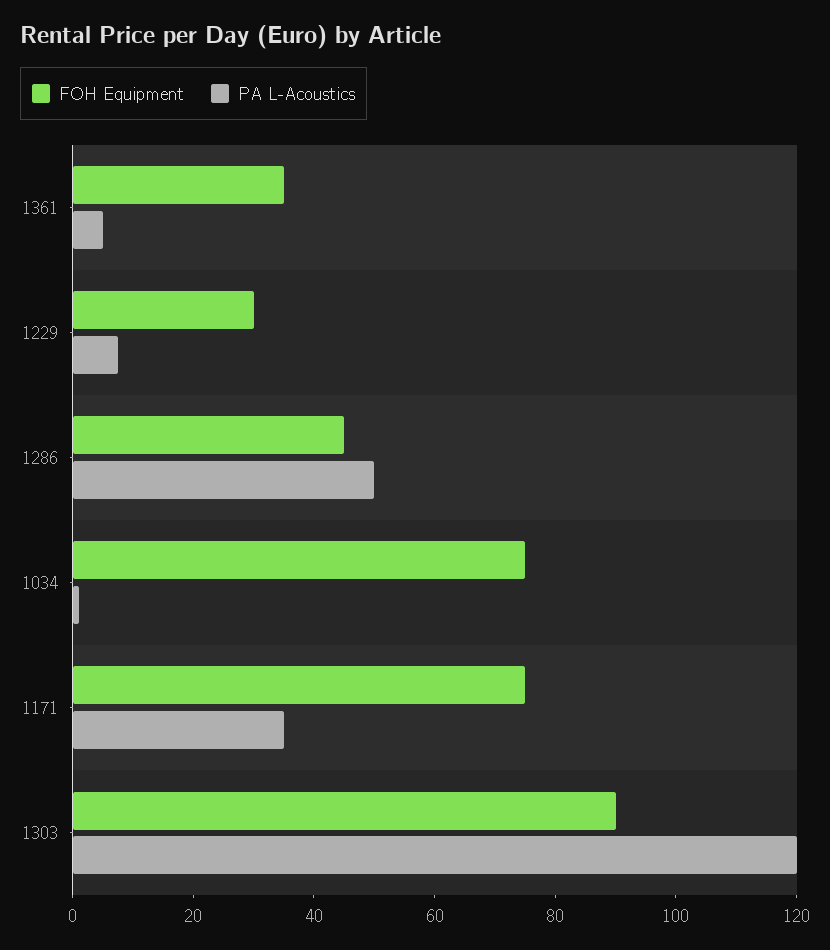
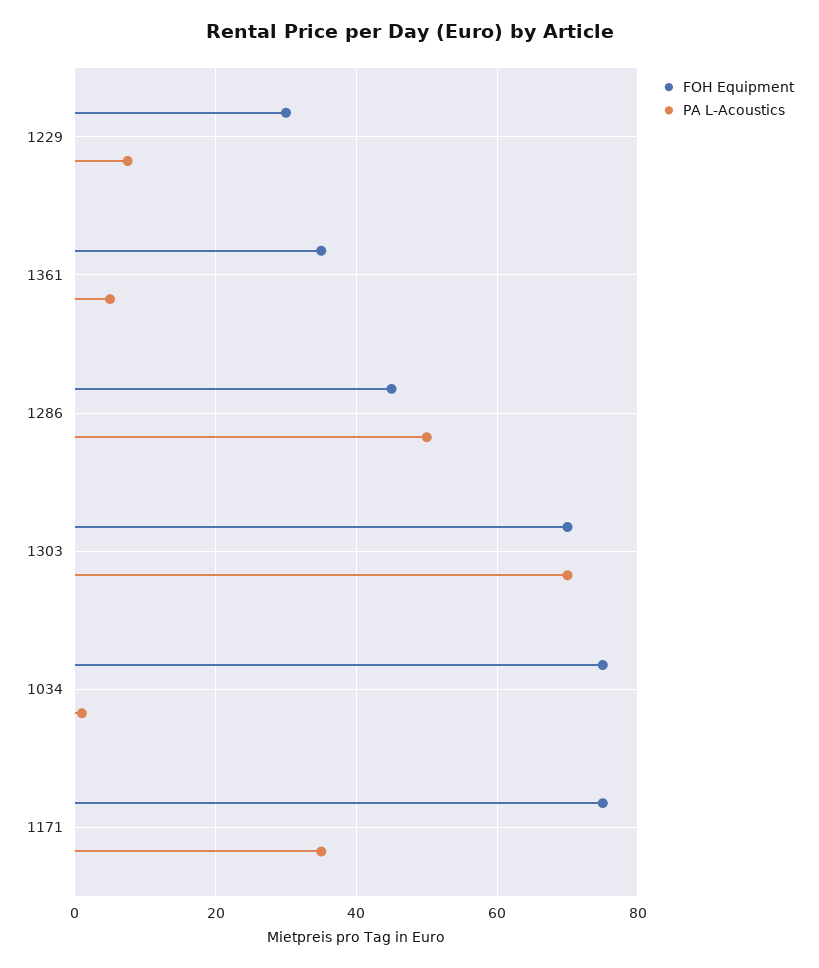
FOH Equipment, 1303: 90 -> 70
PA L-Acoustics, 1303: 120 -> 70

